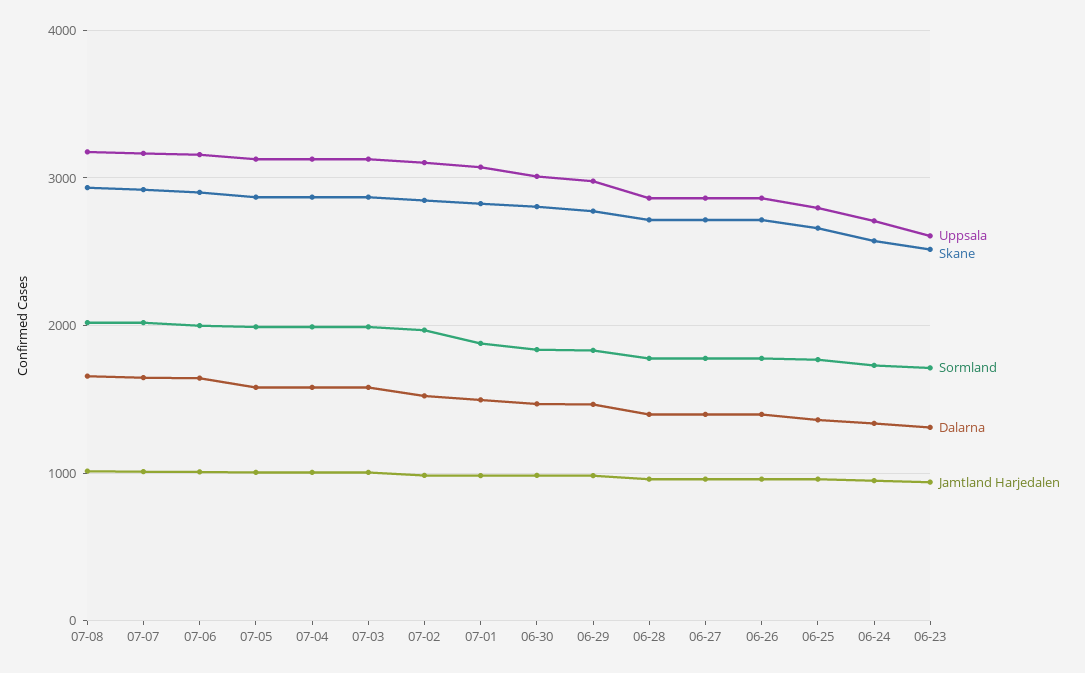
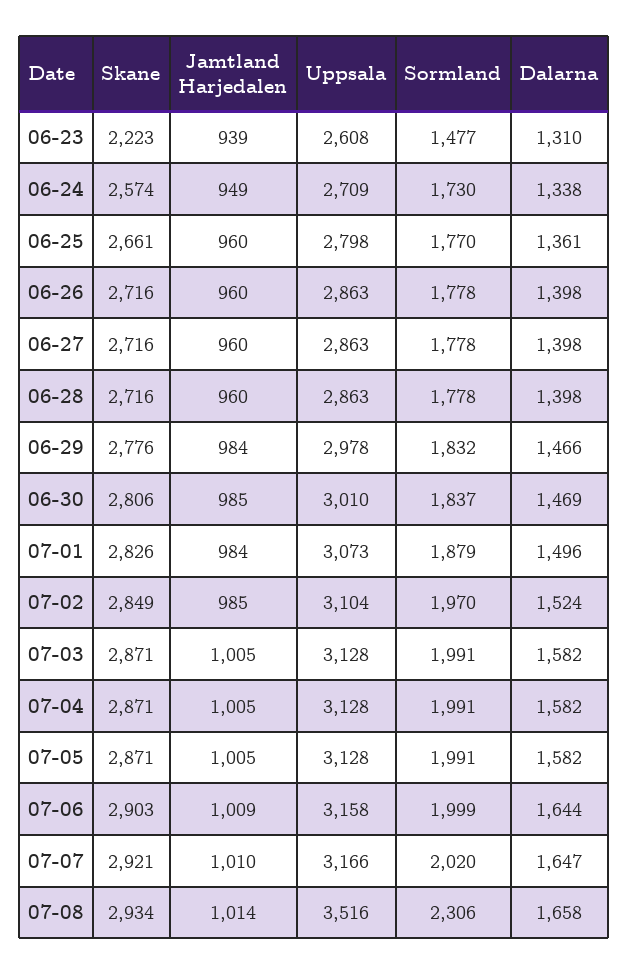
Uppsala, 07-08: 3200 -> 3516
Sormland, 07-08: 2000 -> 2306
Skane, 06-23: 2500 -> 2223
Sormland, 06-23: 1700 -> 1477

